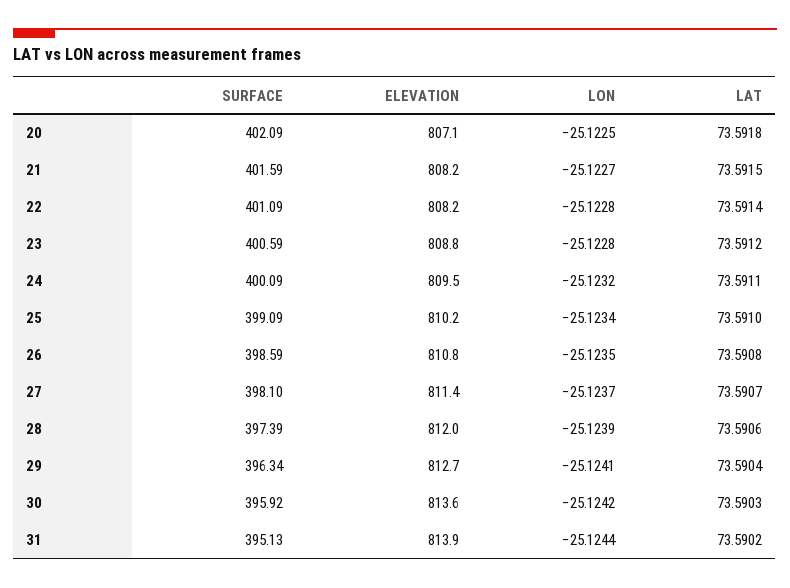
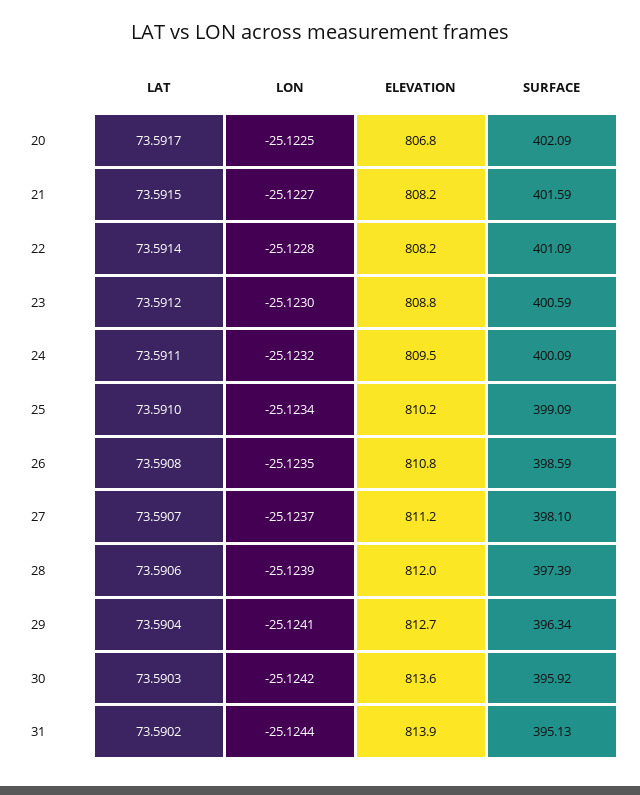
ELEVATION, 20: 807.1 -> 806.8
LAT, 20: 73.5918 -> 73.5917
LON, 23: -25.1228 -> -25.123
ELEVATION, 27: 811.4 -> 811.2

